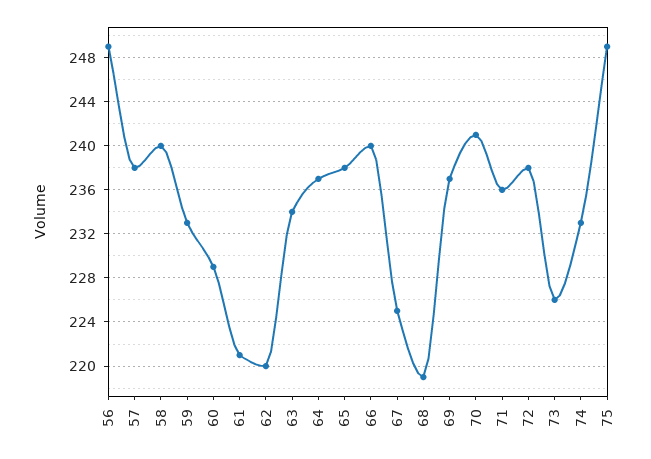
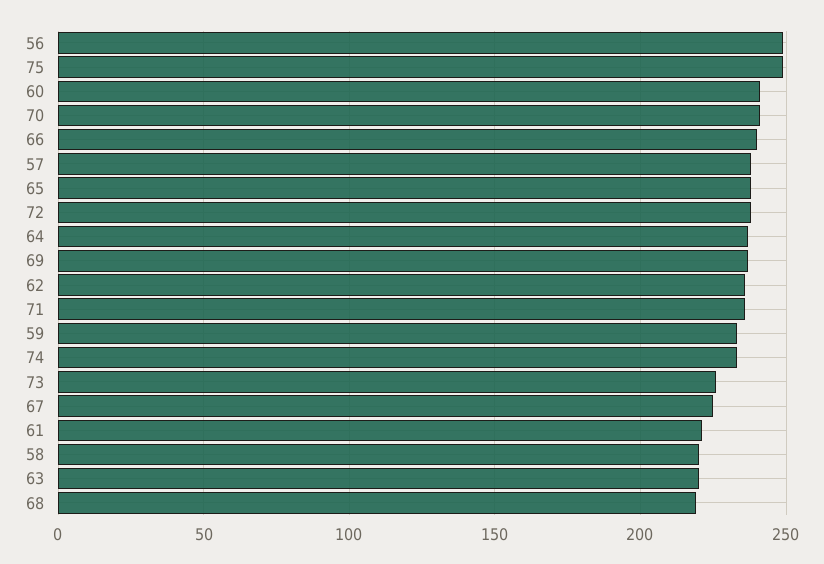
58: 240 -> 220
60: 229 -> 240
62: 220 -> 235
63: 234 -> 220

